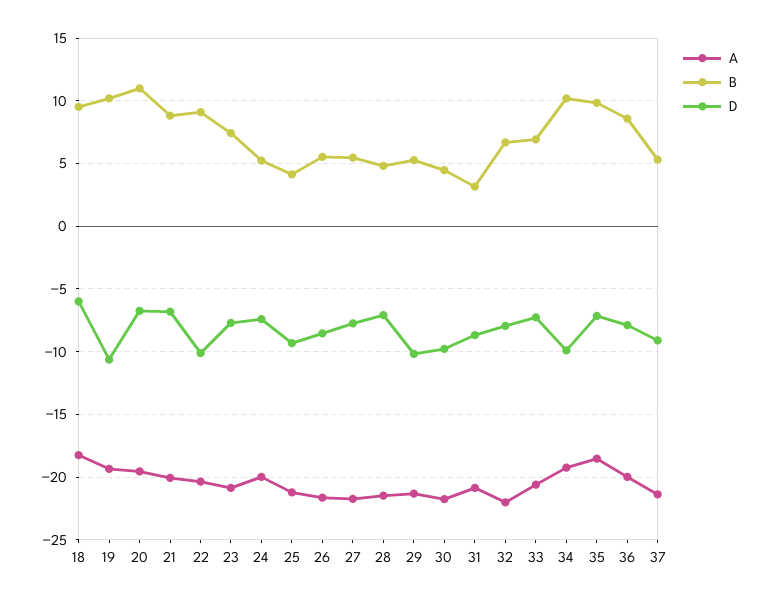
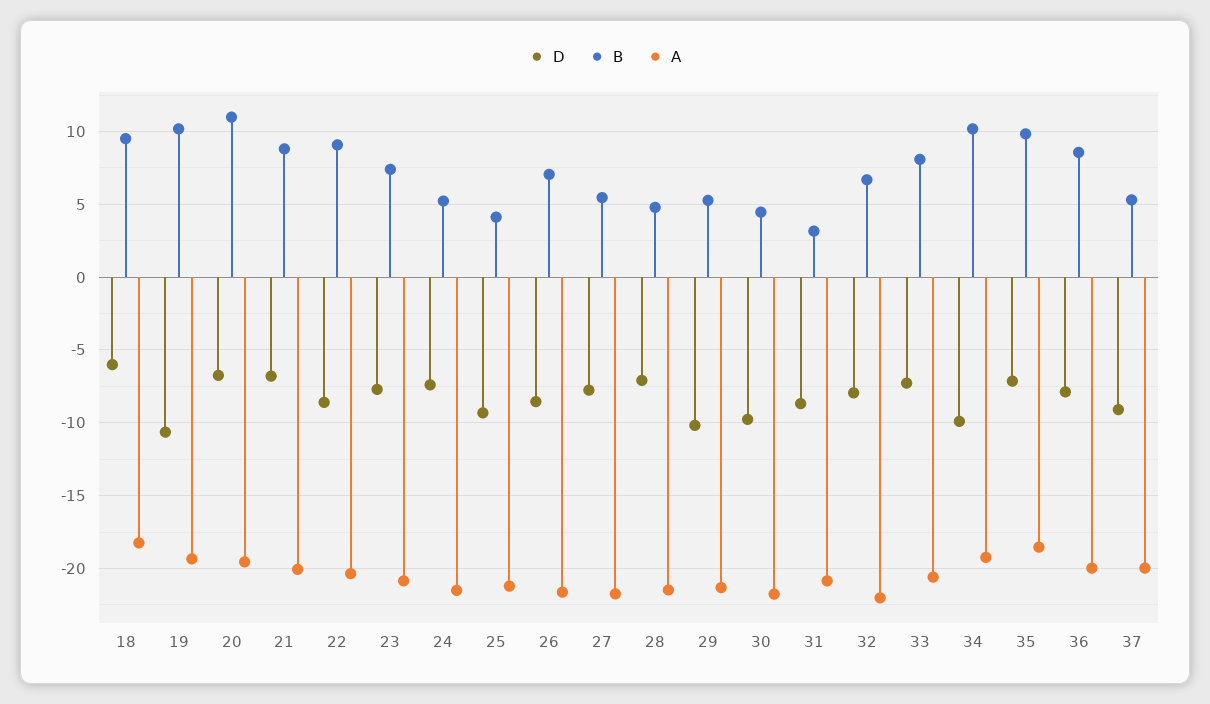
D, 22: -10 -> -8.5
A, 24: -20 -> -21.5
B, 26: 5.5 -> 7
B, 33: 7 -> 8
A, 37: -21.5 -> -20

